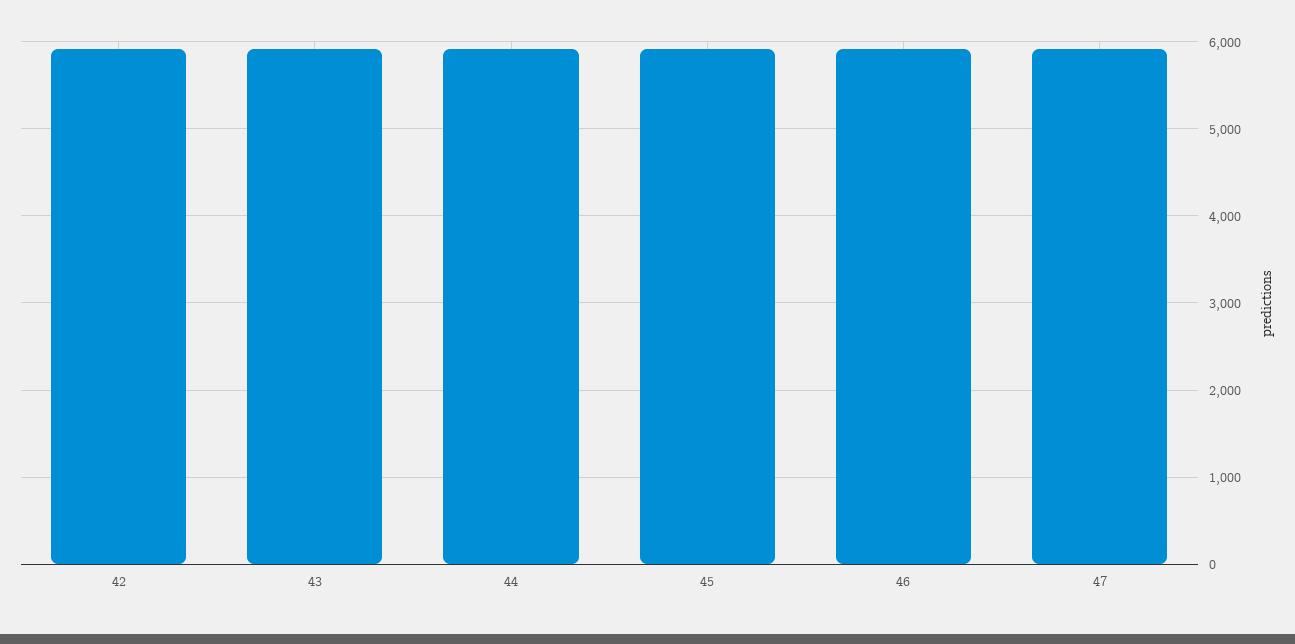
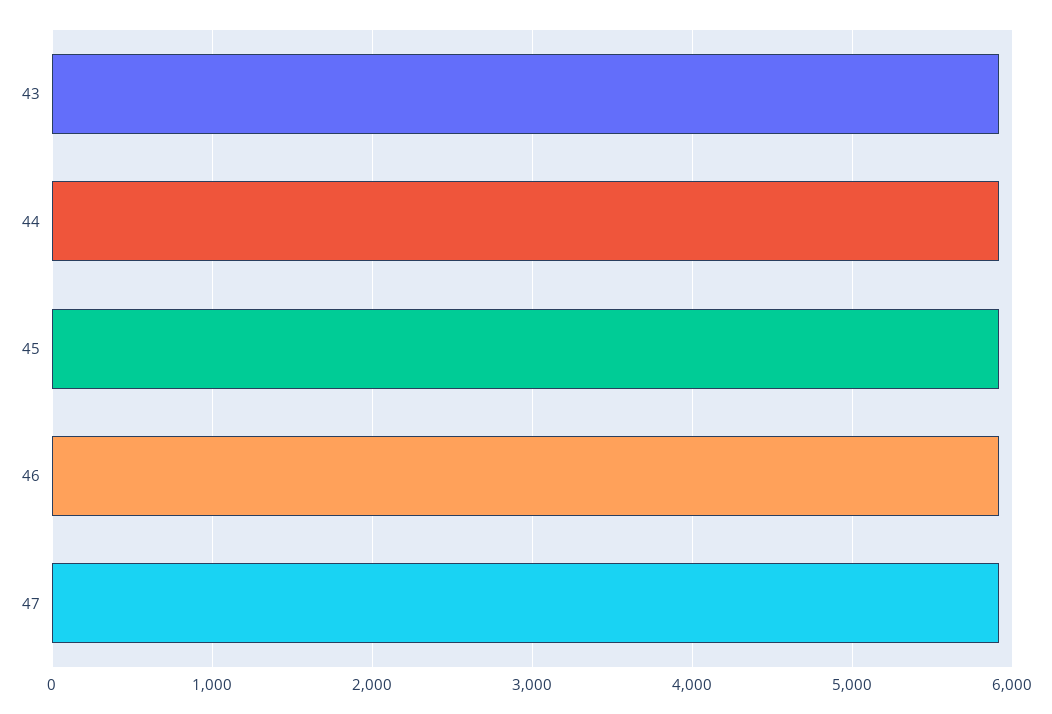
42: 5900 -> none

